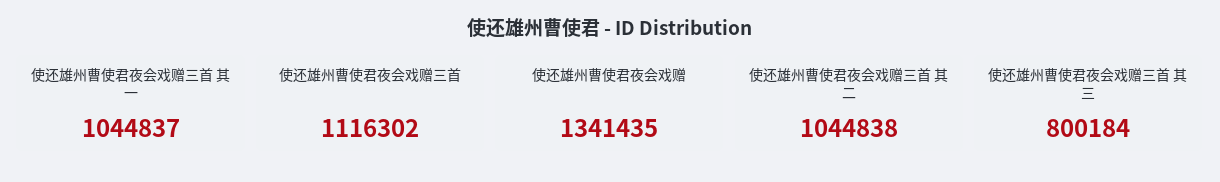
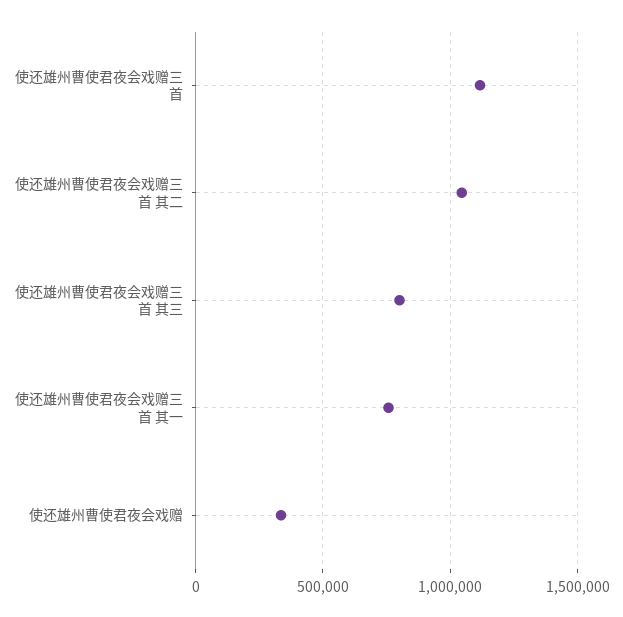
使还雄州曹使君夜会戏赠三首 其一: 1044837 -> 750000
使还雄州曹使君夜会戏赠: 1341435 -> 350000

